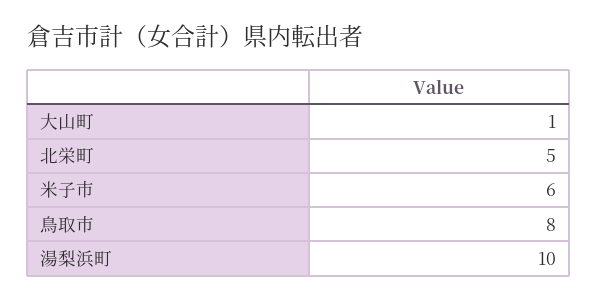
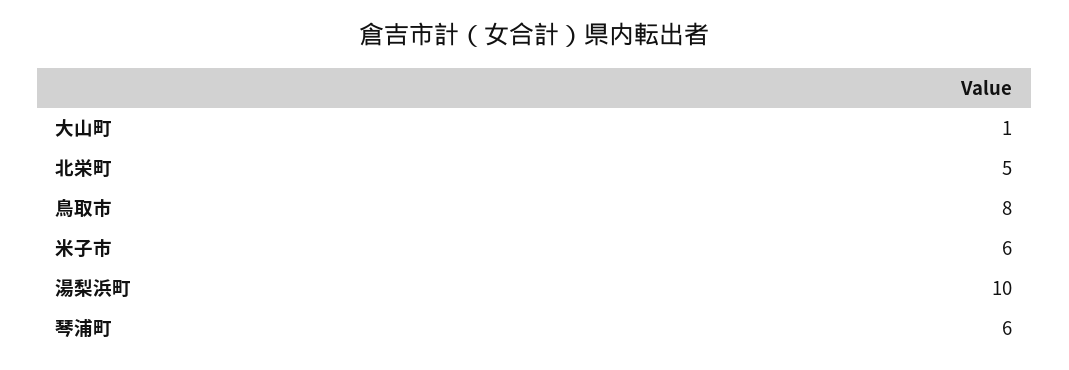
琴浦町: none -> 6

